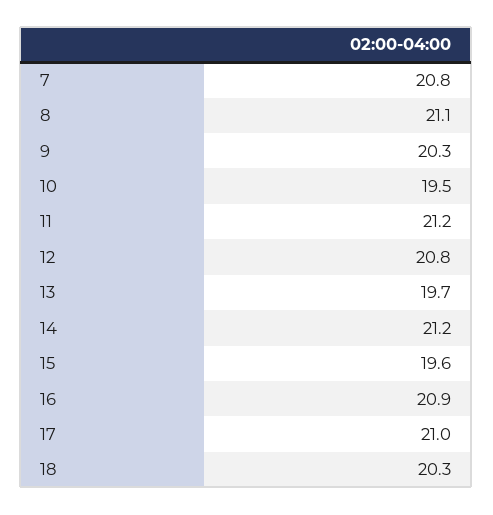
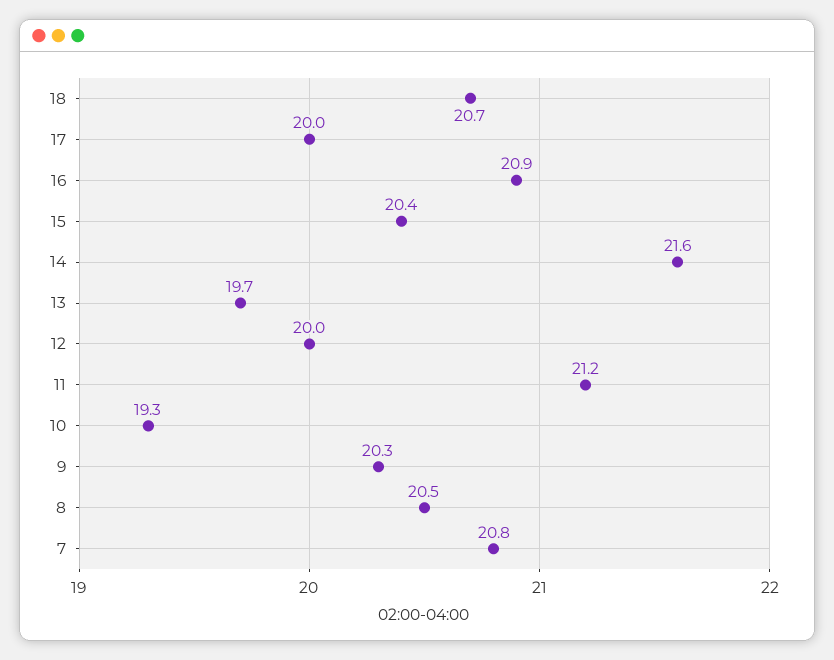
8: 21.1 -> 20.5
10: 19.5 -> 19.3
12: 20.8 -> 20
14: 21.2 -> 21.6
15: 19.6 -> 20.4
17: 21 -> 20
18: 20.3 -> 20.7

